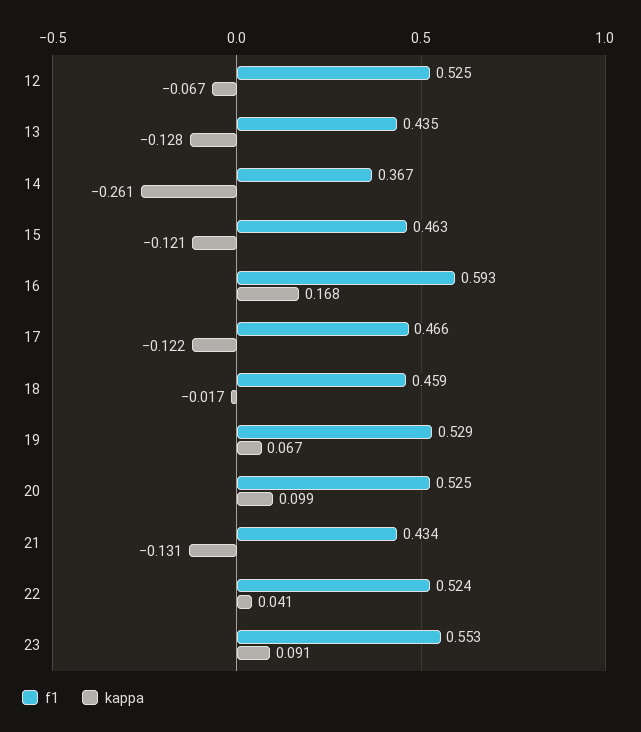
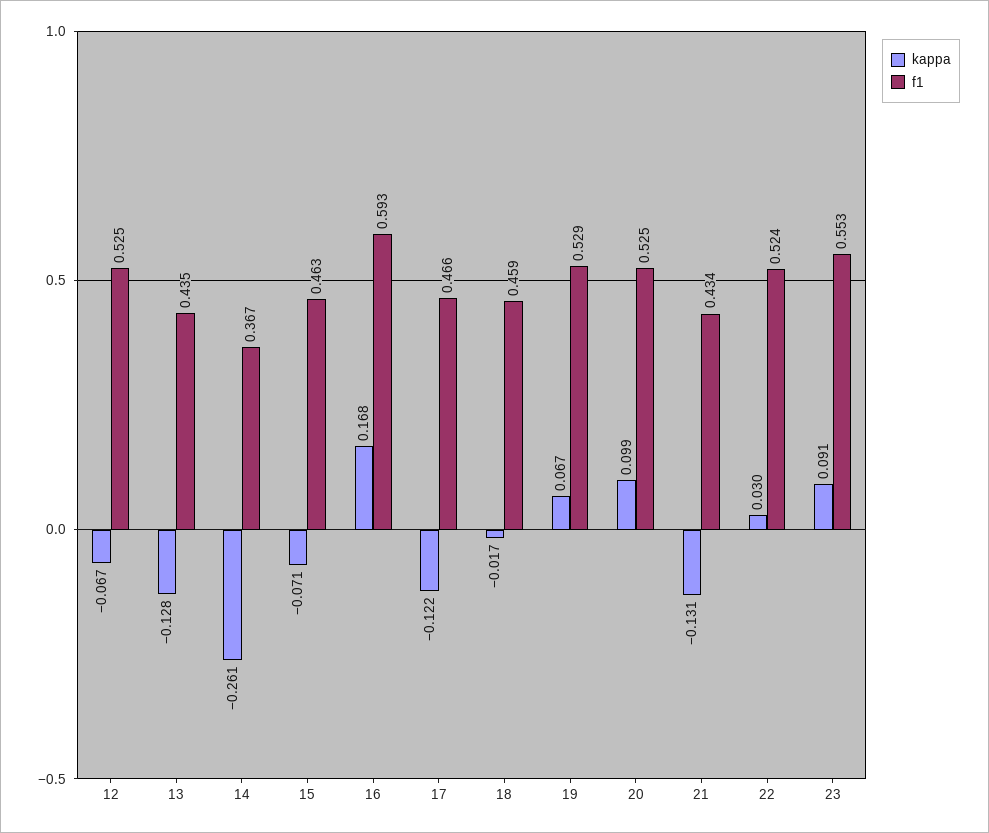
kappa, 15: -0.121 -> -0.071
kappa, 22: 0.041 -> 0.03

